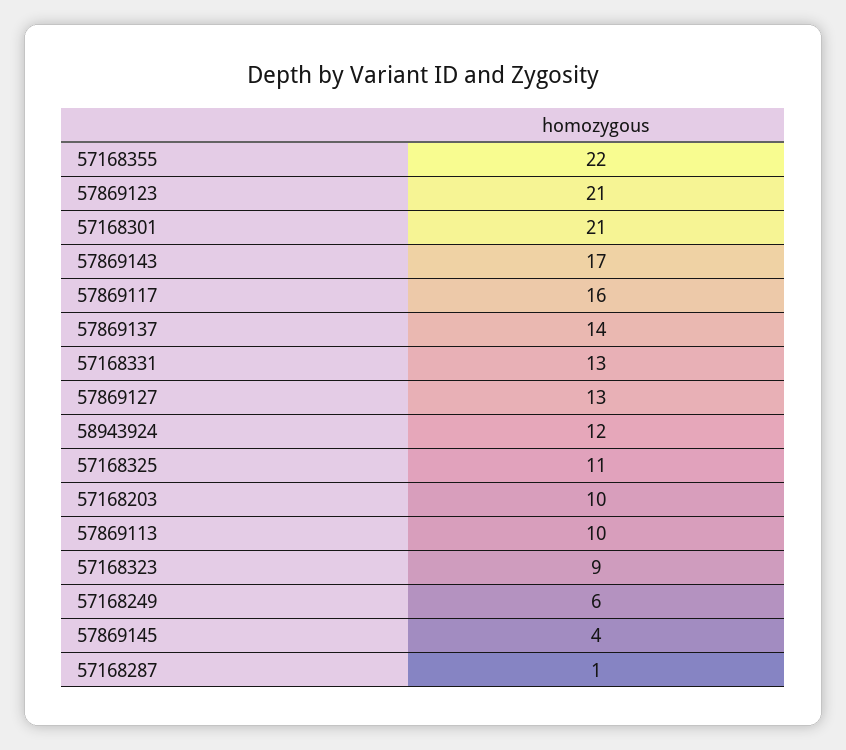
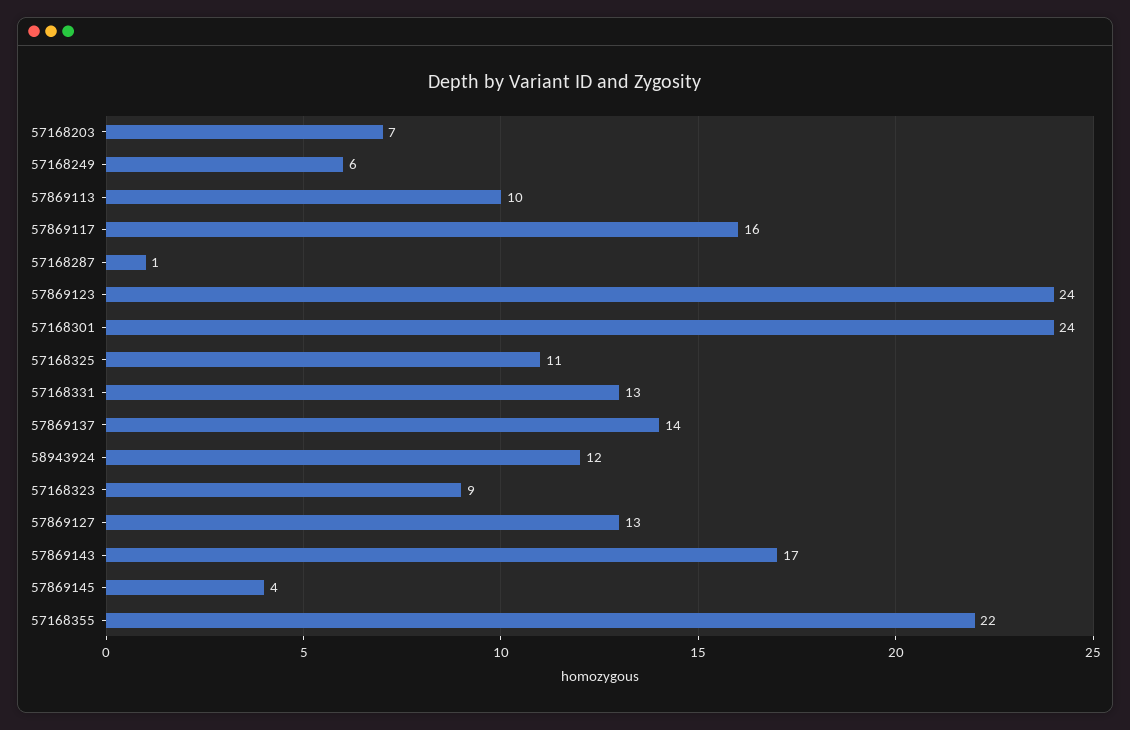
57869123: 21 -> 24
57168301: 21 -> 24
57168203: 10 -> 7

